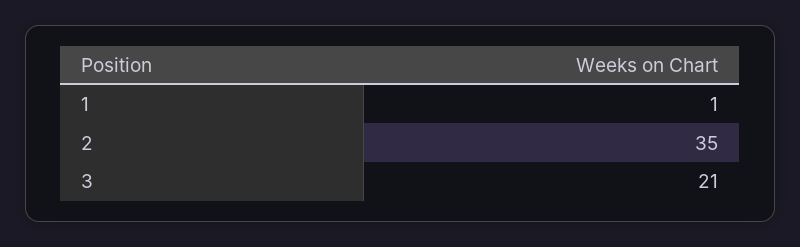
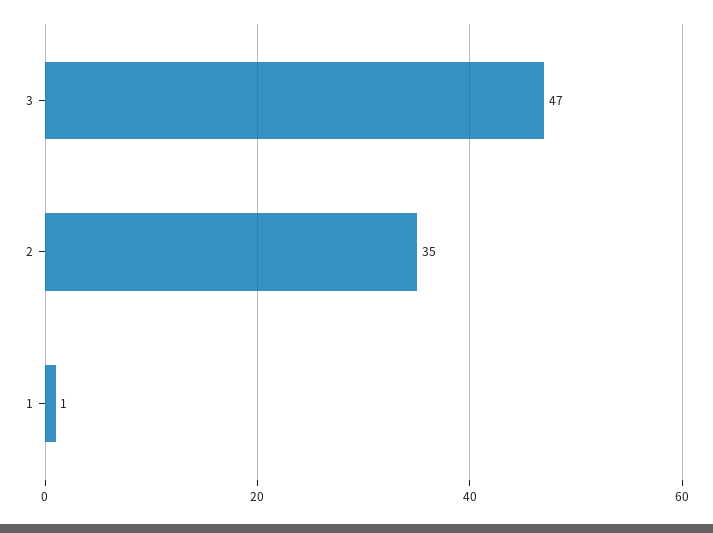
3: 21 -> 47

